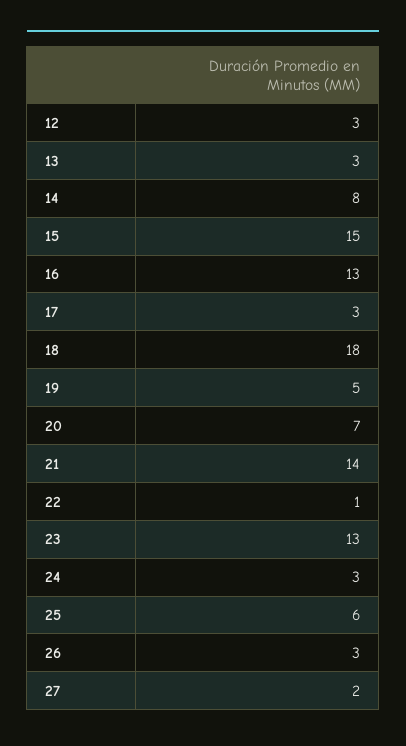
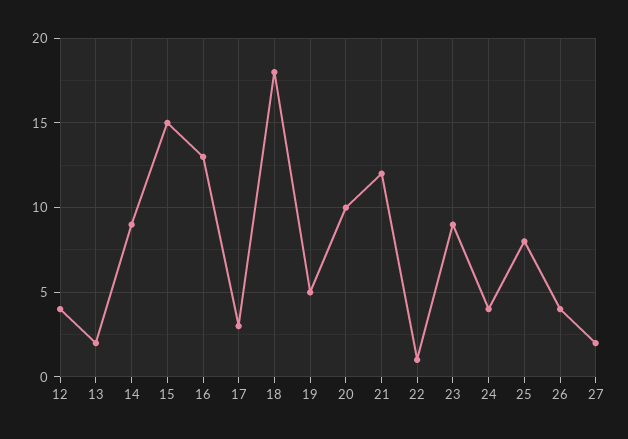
12: 3 -> 4
13: 3 -> 2
14: 8 -> 9
20: 7 -> 10
21: 14 -> 12
23: 13 -> 9
24: 3 -> 4
25: 6 -> 8
26: 3 -> 4

